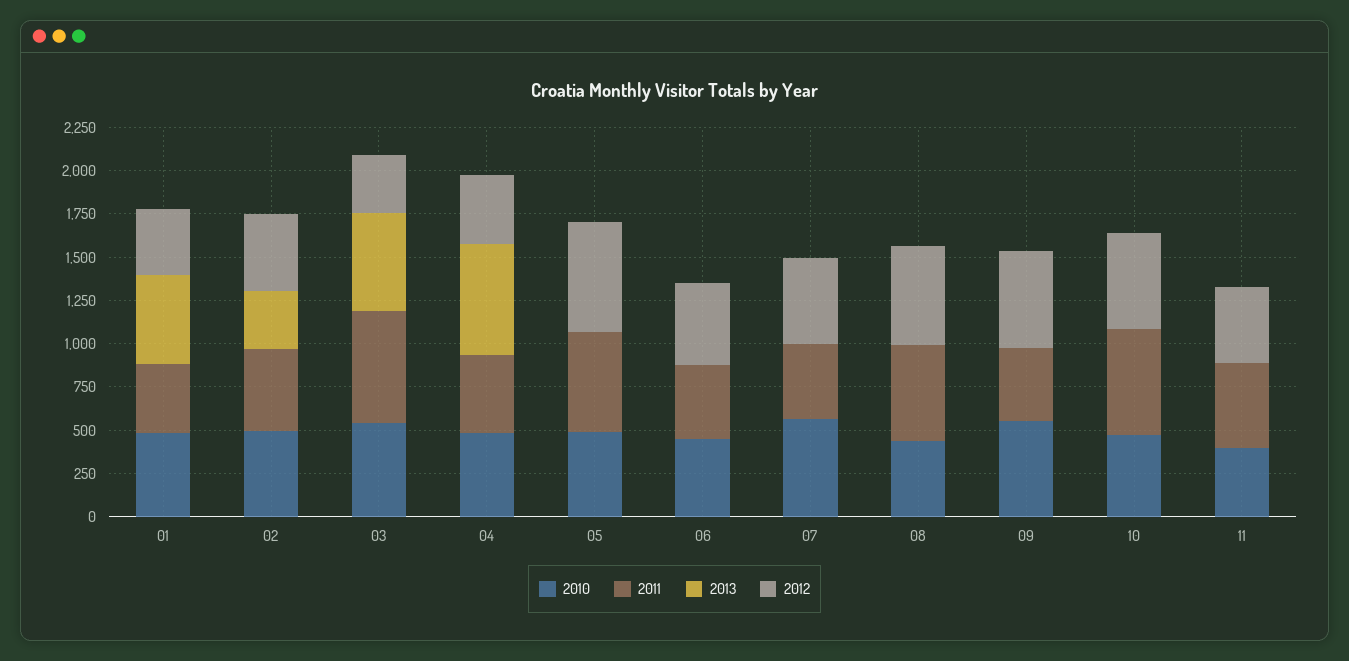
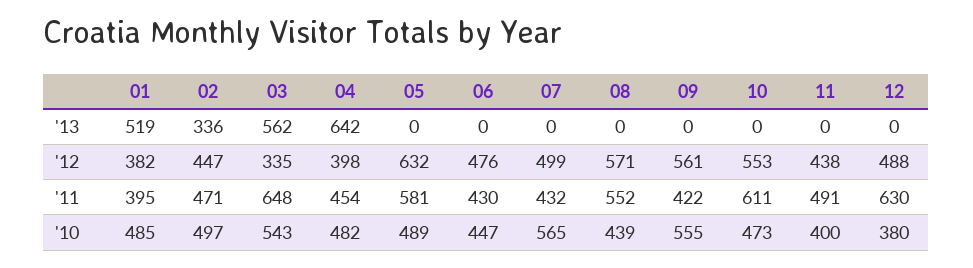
2013, 12: none -> 0
2012, 12: none -> 488
2011, 12: none -> 630
2010, 12: none -> 380

